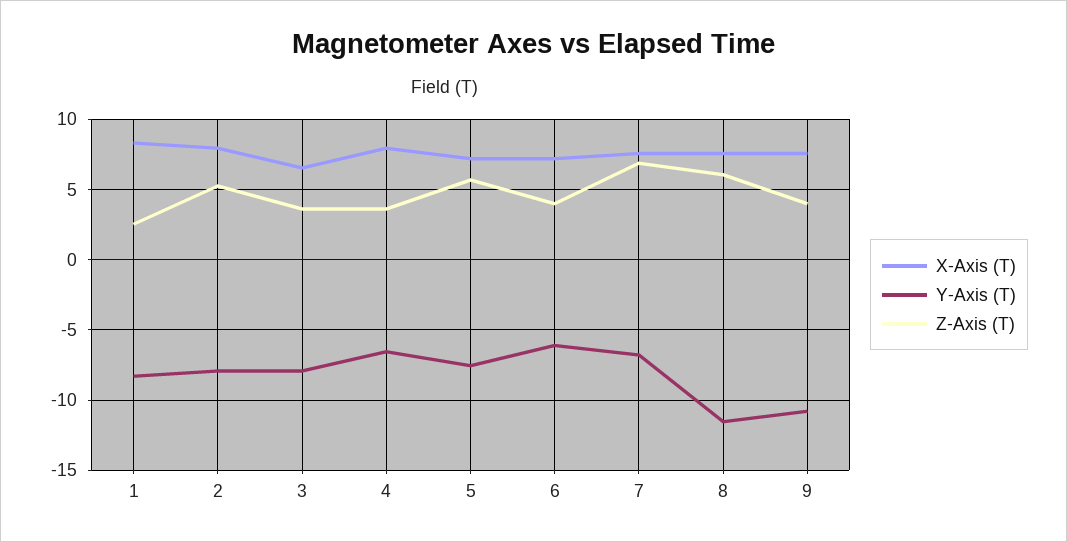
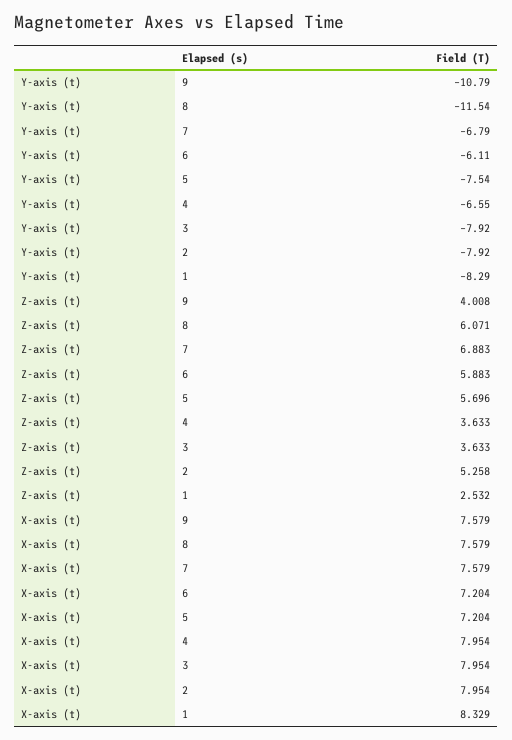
X-Axis (T), 3: 6.5 -> 7.954
Z-Axis (T), 6: 4 -> 5.883

